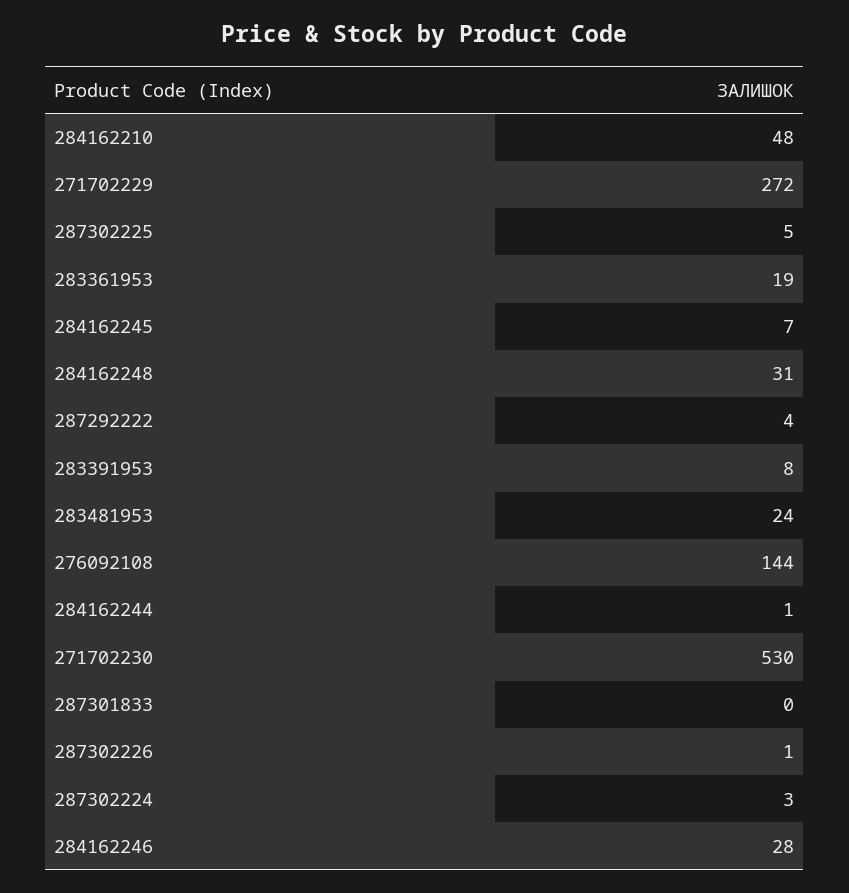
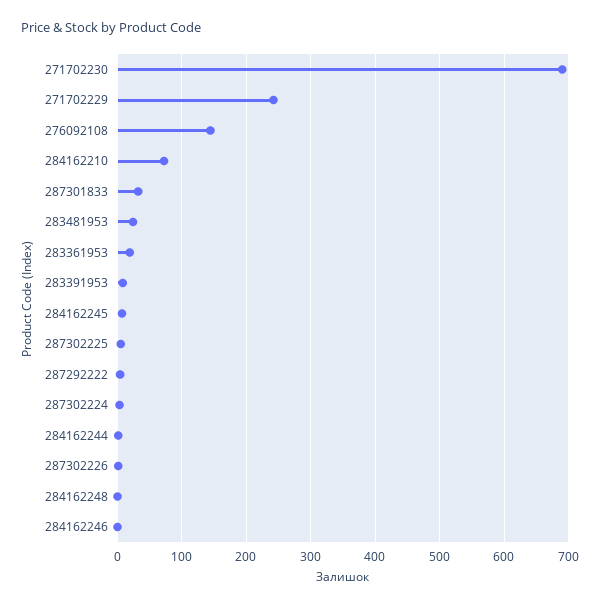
284162210: 48 -> 70
271702229: 272 -> 240
284162248: 31 -> 0
271702230: 530 -> 690
287301833: 0 -> 30
284162246: 28 -> 0

